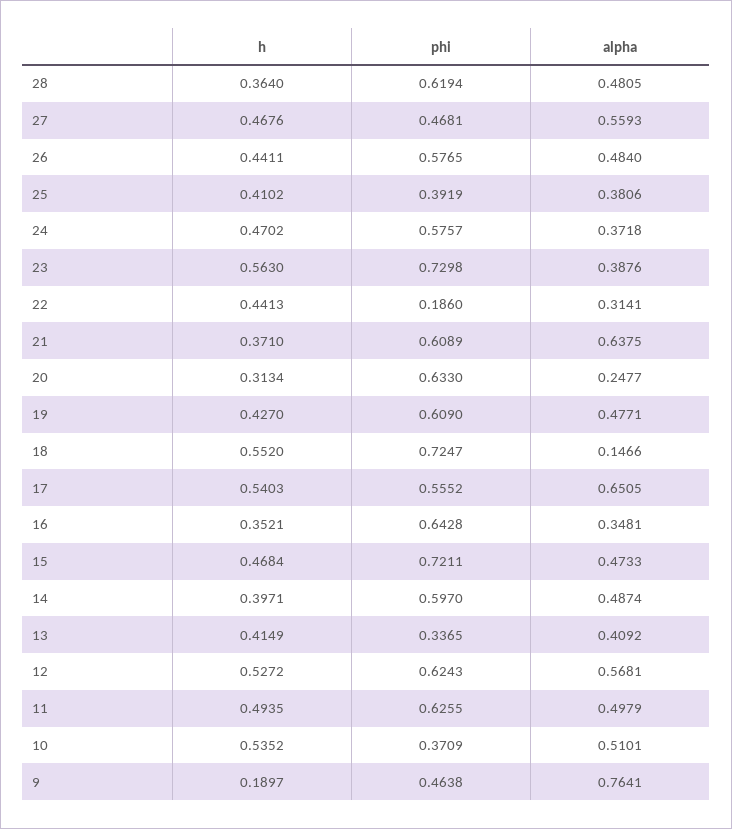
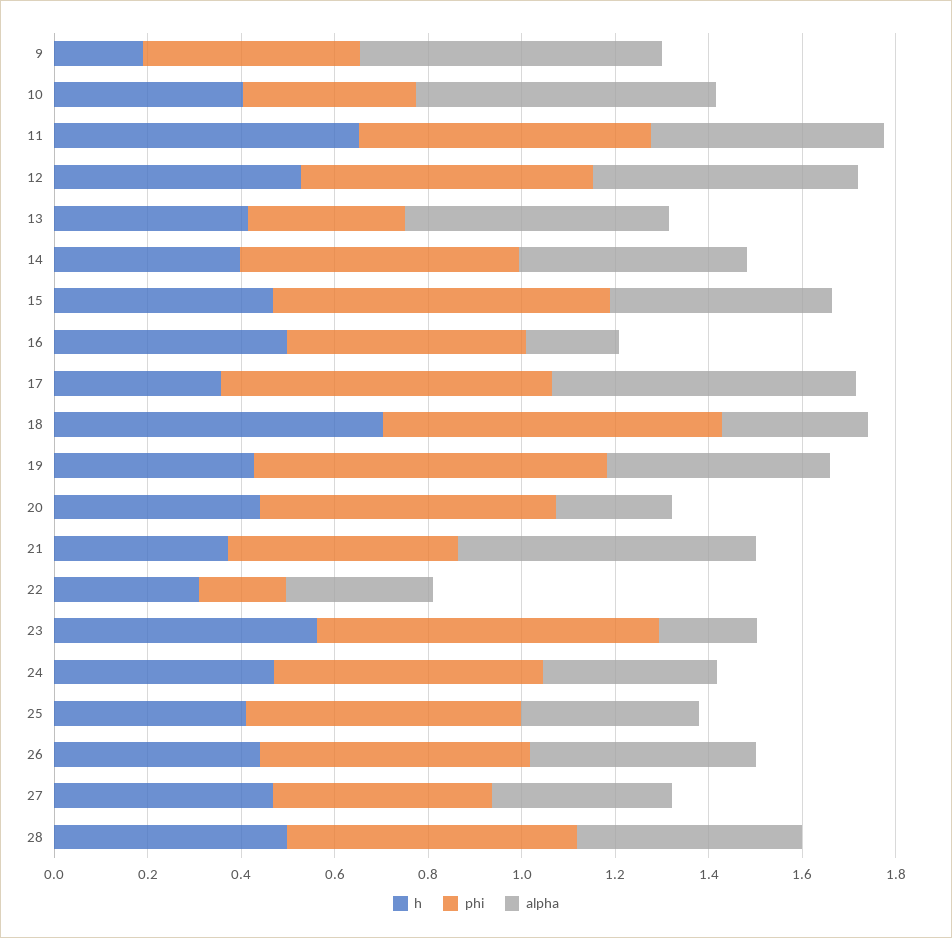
h, 28: 0.364 -> 0.5
alpha, 27: 0.5593 -> 0.4
phi, 25: 0.3919 -> 0.6
alpha, 23: 0.3876 -> 0.2
h, 22: 0.4413 -> 0.3
phi, 21: 0.6089 -> 0.5
h, 20: 0.3134 -> 0.45
phi, 19: 0.609 -> 0.75
h, 18: 0.552 -> 0.7
alpha, 18: 0.1466 -> 0.3
h, 17: 0.5403 -> 0.35
phi, 17: 0.5552 -> 0.7
h, 16: 0.3521 -> 0.5
phi, 16: 0.6428 -> 0.5
alpha, 16: 0.3481 -> 0.2
alpha, 13: 0.4092 -> 0.55
h, 11: 0.4935 -> 0.65
h, 10: 0.5352 -> 0.4
alpha, 10: 0.5101 -> 0.65
alpha, 9: 0.7641 -> 0.65

